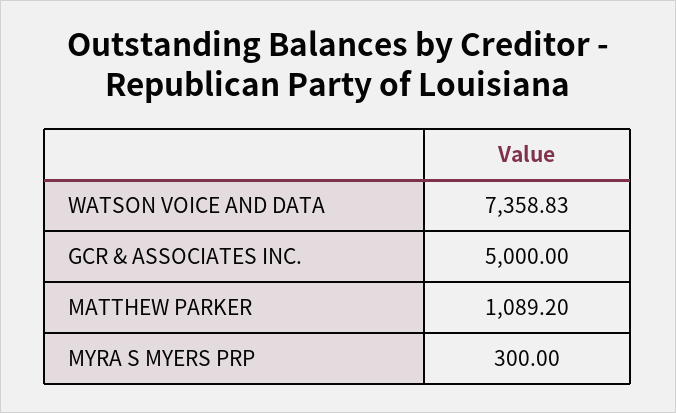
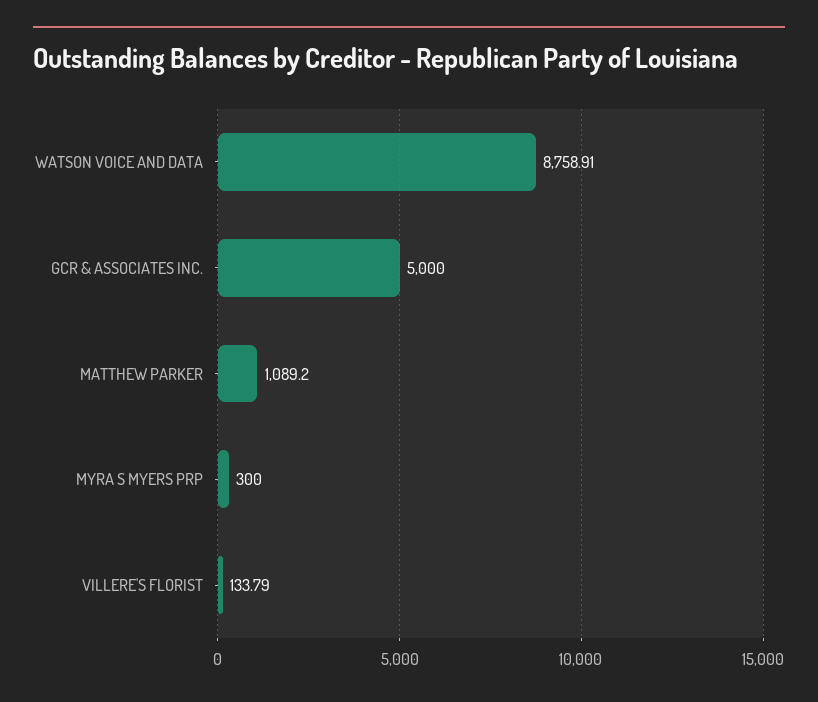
WATSON VOICE AND DATA: 7358.83 -> 8758.91
VILLERE'S FLORIST: none -> 133.79

